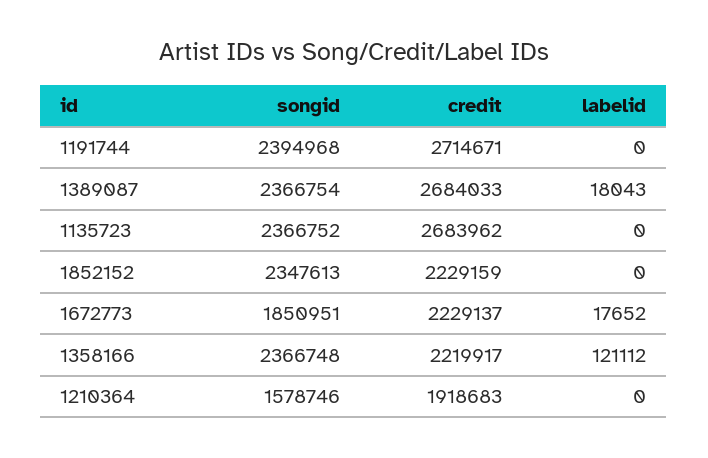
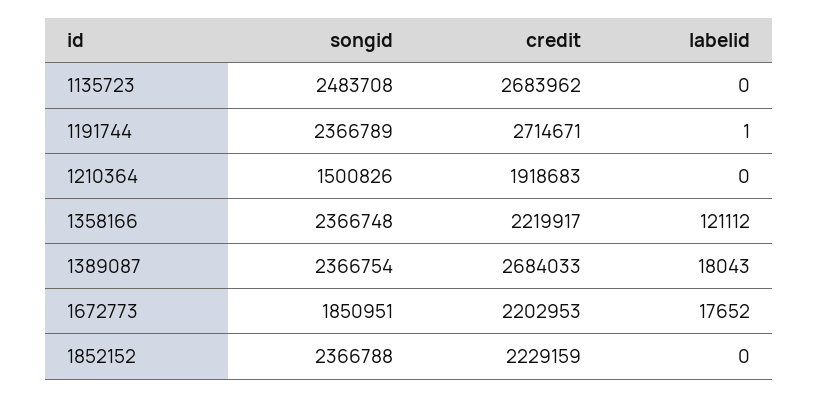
songid, 1191744: 2394968 -> 2366789
labelid, 1191744: 0 -> 1
songid, 1135723: 2366752 -> 2483708
songid, 1852152: 2347613 -> 2366788
credit, 1672773: 2229137 -> 2202953
songid, 1210364: 1578746 -> 1500826

